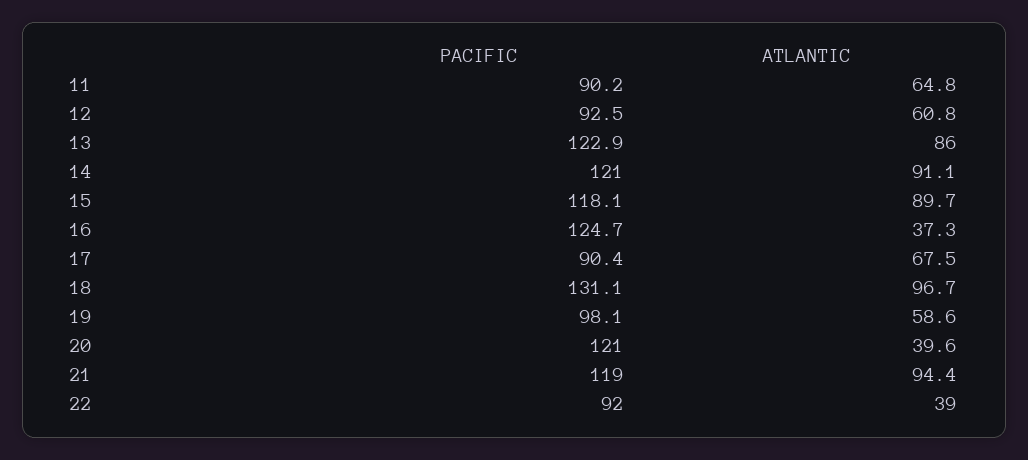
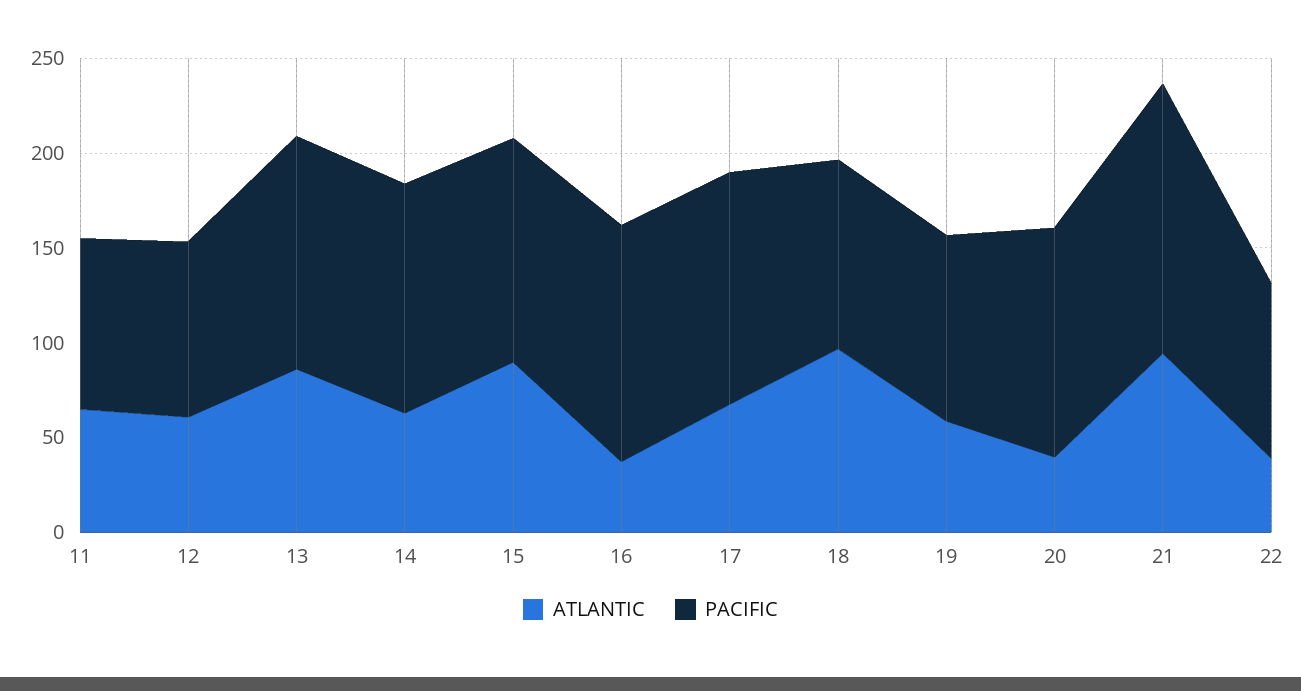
ATLANTIC, 14: 91.1 -> 60
PACIFIC, 17: 90.4 -> 120
PACIFIC, 18: 131.1 -> 100
PACIFIC, 21: 119 -> 140

